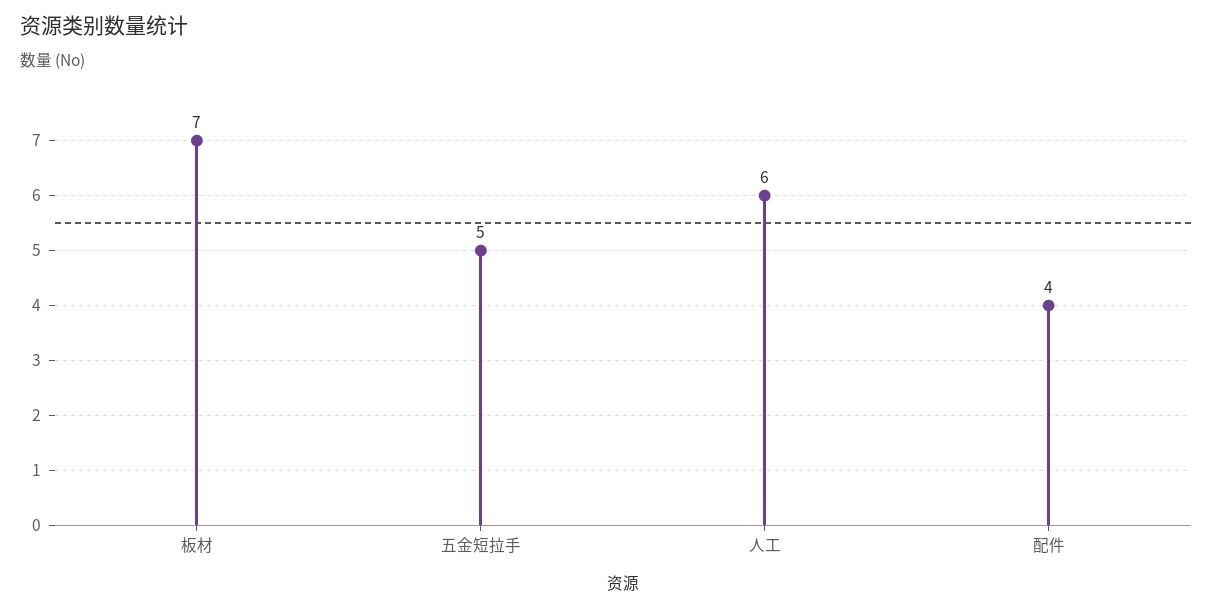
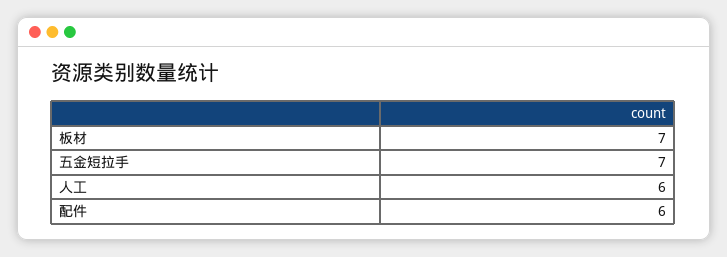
五金短拉手: 5 -> 7
配件: 4 -> 6

